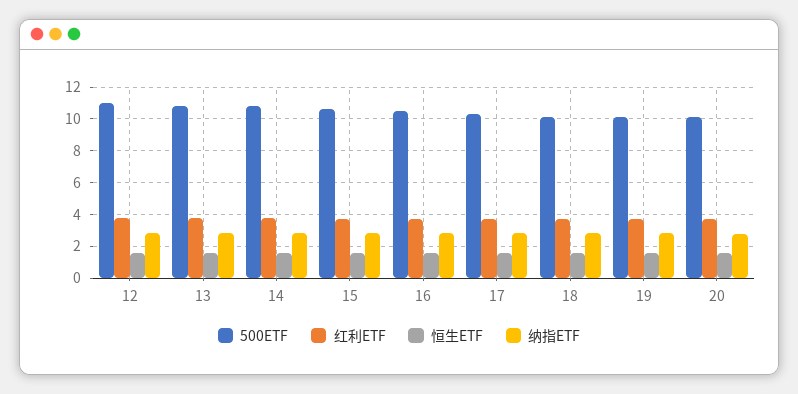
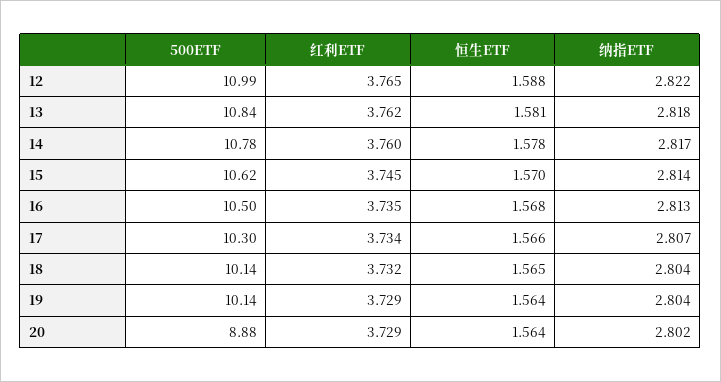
500ETF, 20: 10 -> 8.88

